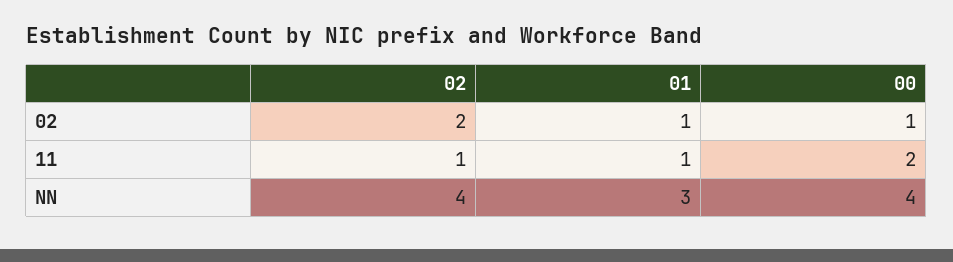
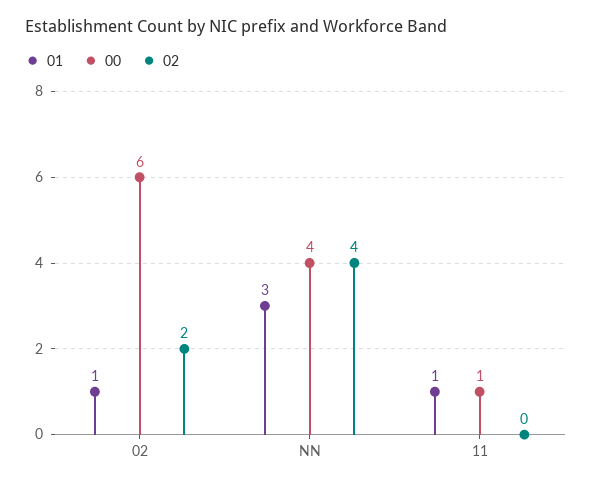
00, 02: 1 -> 6
02, 11: 1 -> 0
00, 11: 2 -> 1

